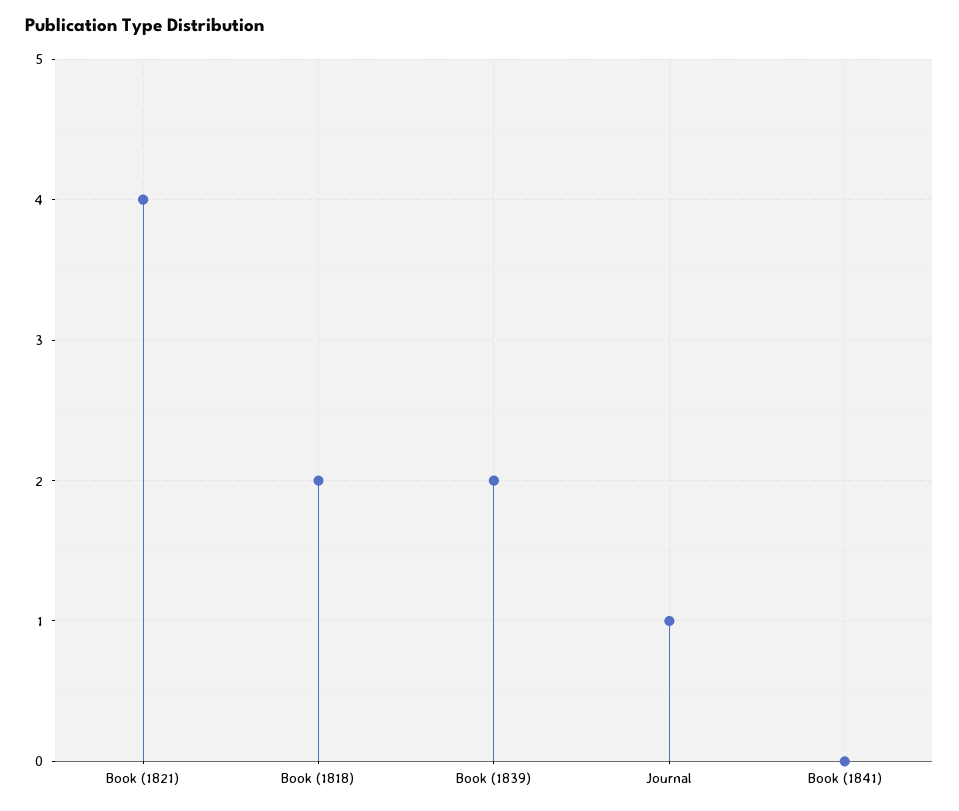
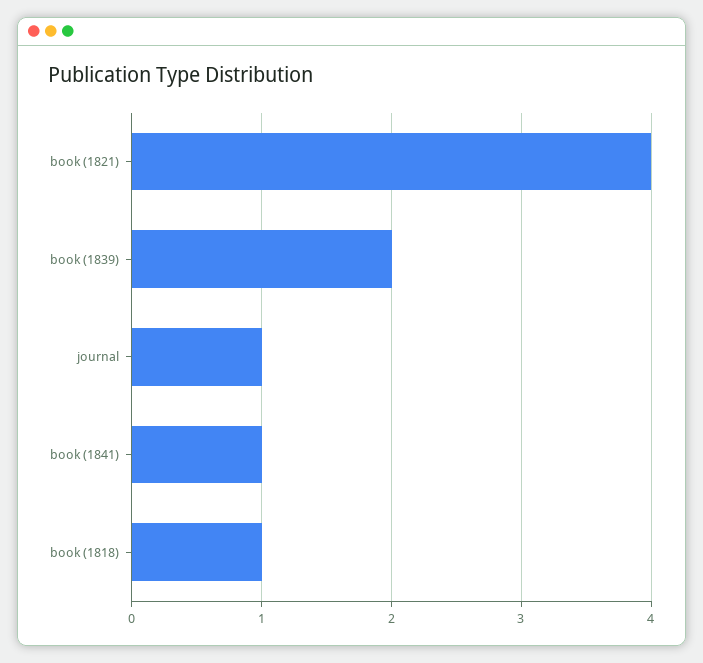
Book (1818): 2 -> 1
Book (1841): 0 -> 1

